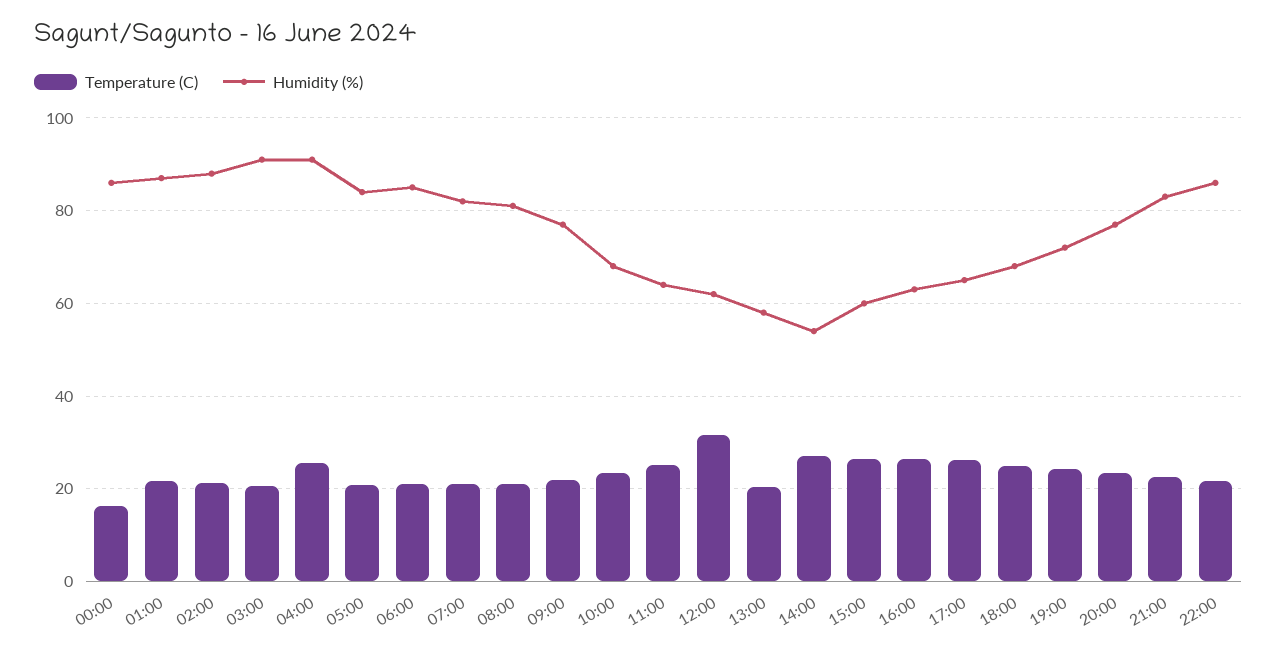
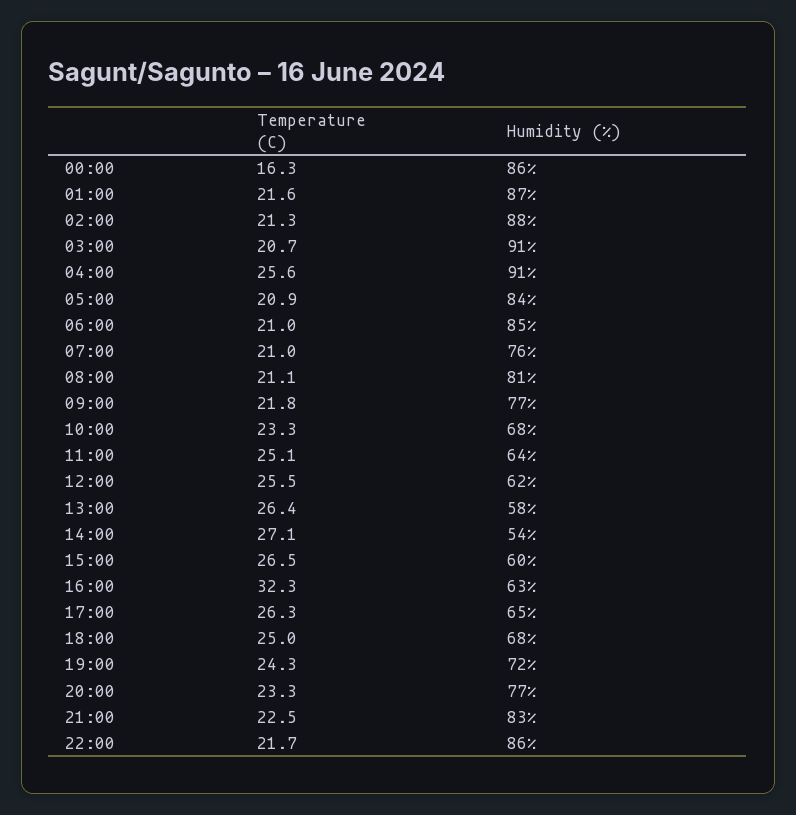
Humidity (%), 07:00: 82 -> 76
Temperature (C), 12:00: 32 -> 25.5
Temperature (C), 13:00: 20 -> 26.4
Temperature (C), 16:00: 26 -> 32.3

